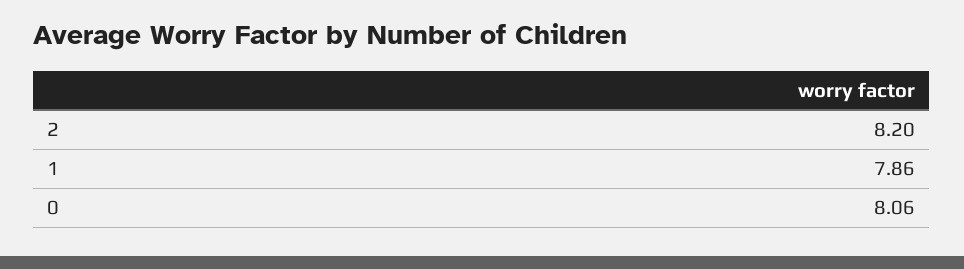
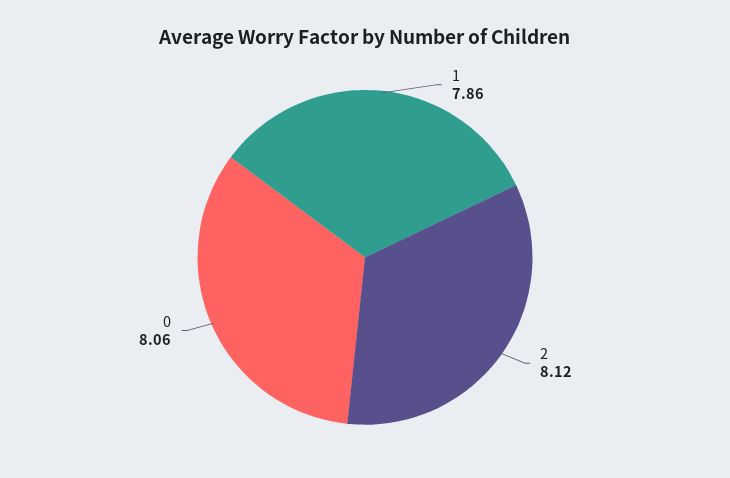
2: 8.2 -> 8.12

